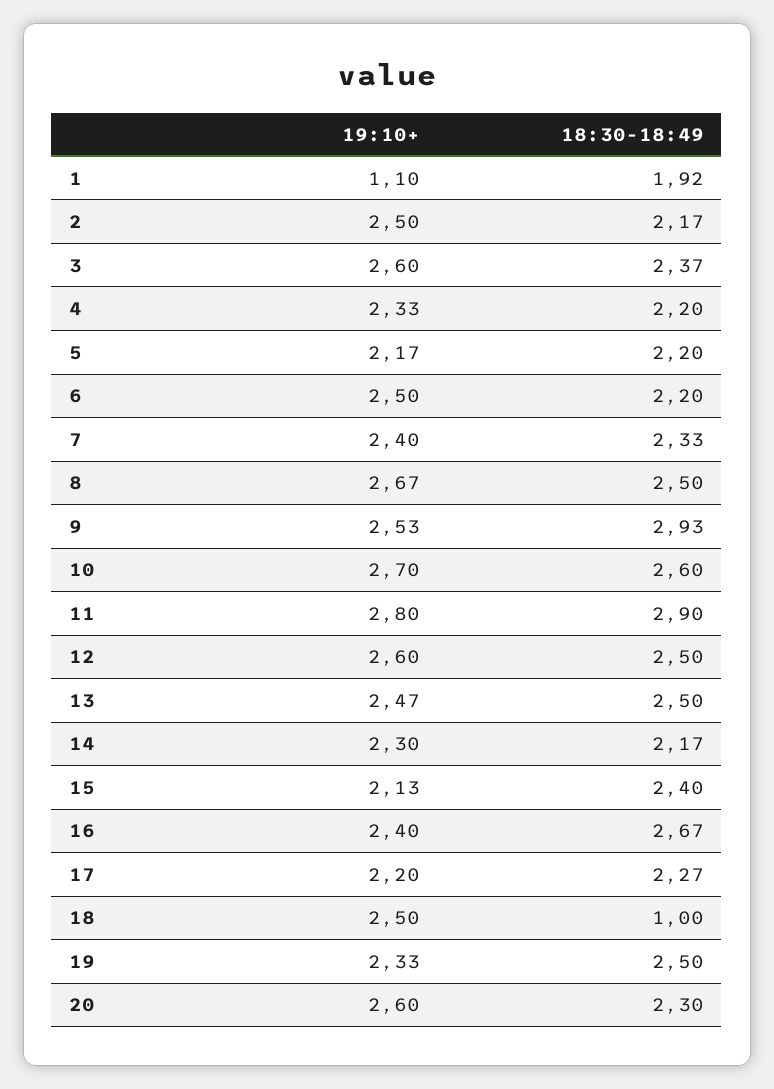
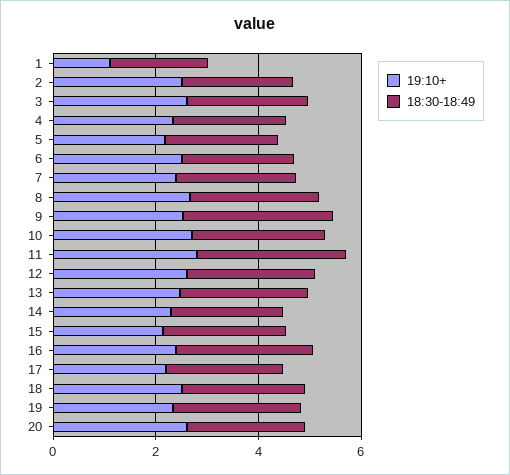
18:30-18:49, 18: 1 -> 2.5

